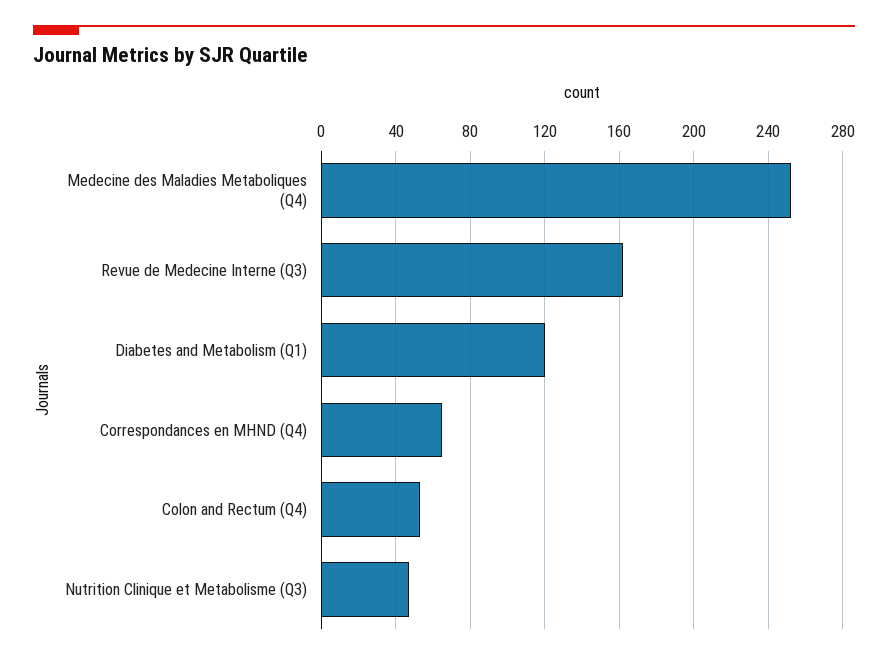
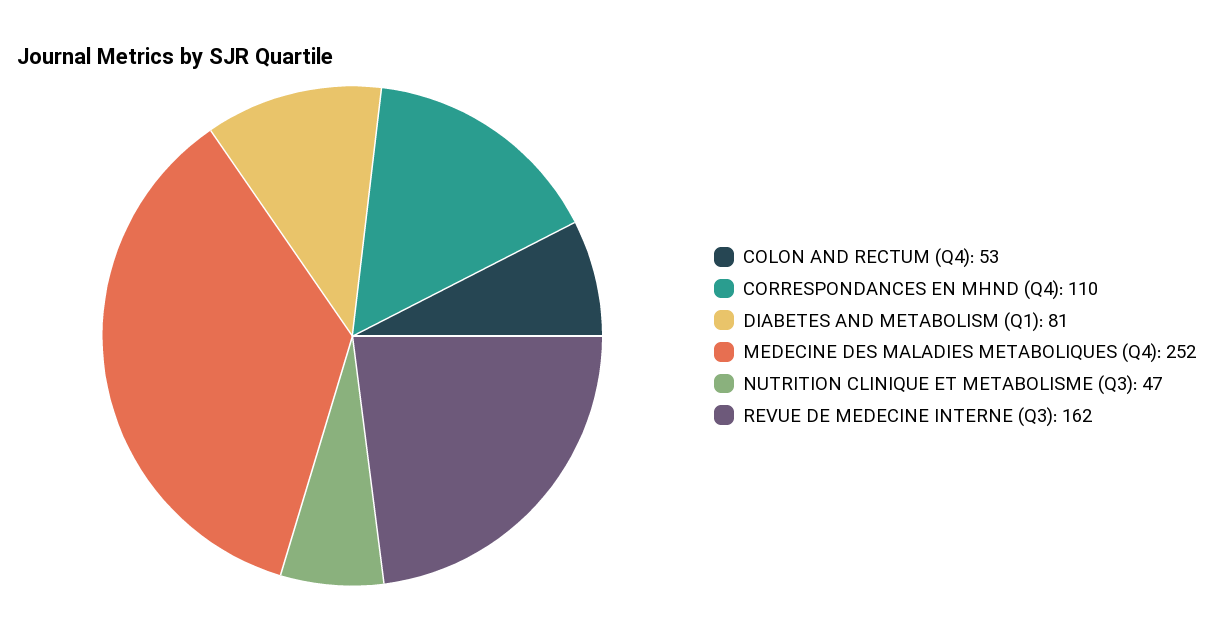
Diabetes and Metabolism (Q1): 120 -> 81
Correspondances en MHND (Q4): 65 -> 110

